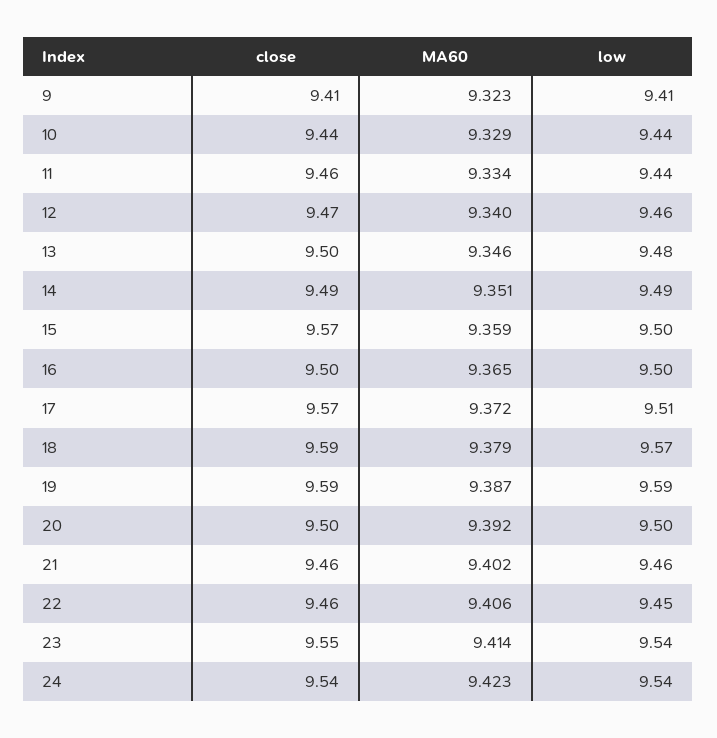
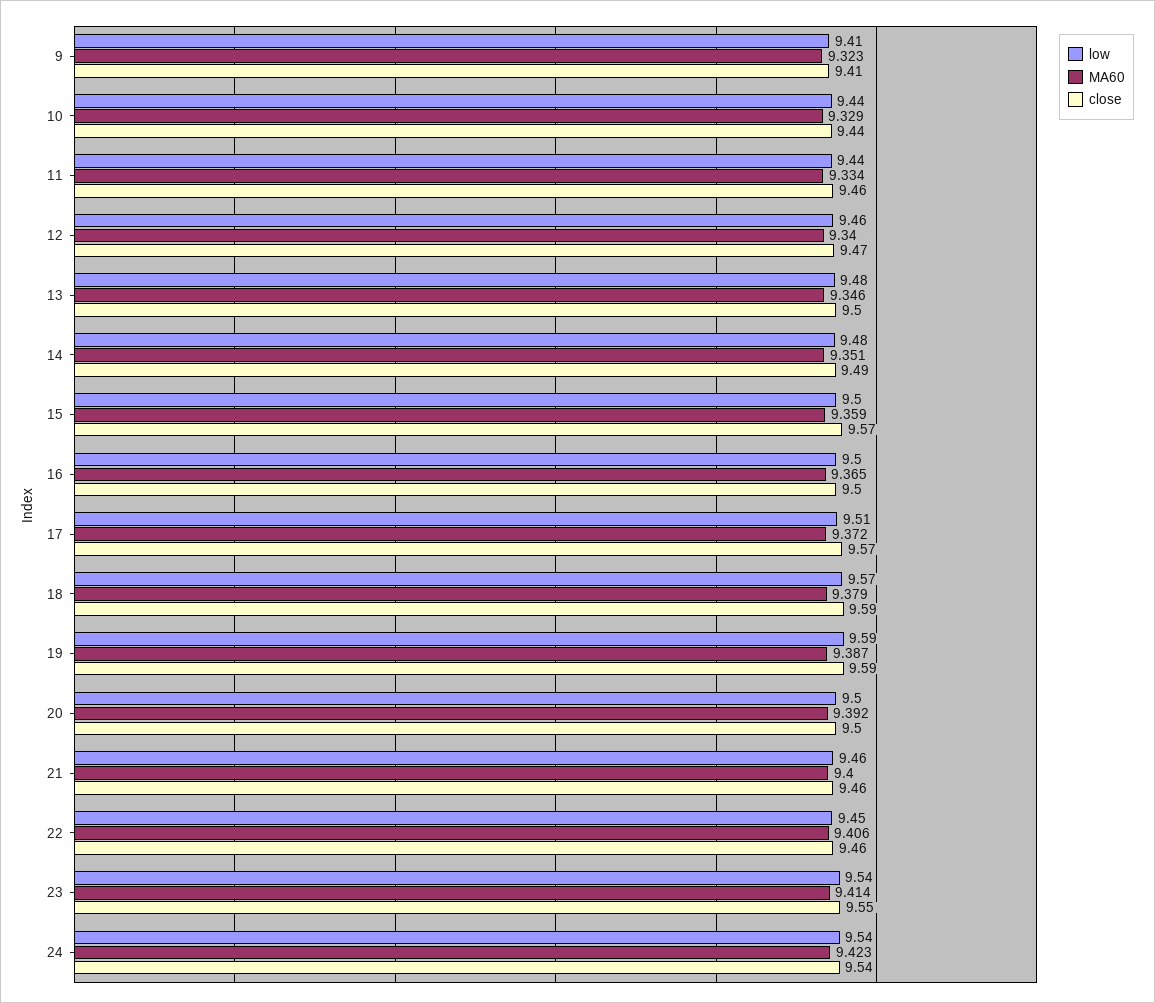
low, 14: 9.49 -> 9.48
MA60, 21: 9.402 -> 9.4

